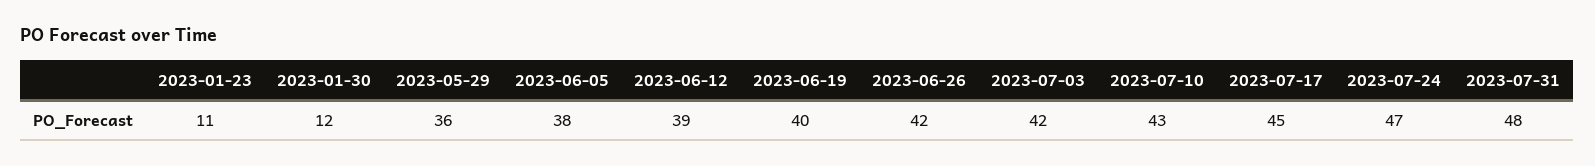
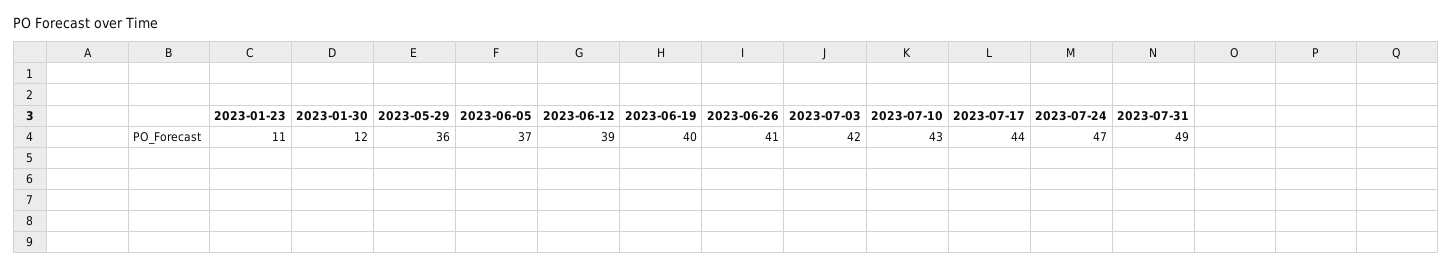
2023-06-05: 38 -> 37
2023-06-26: 42 -> 41
2023-07-17: 45 -> 44
2023-07-31: 48 -> 49

